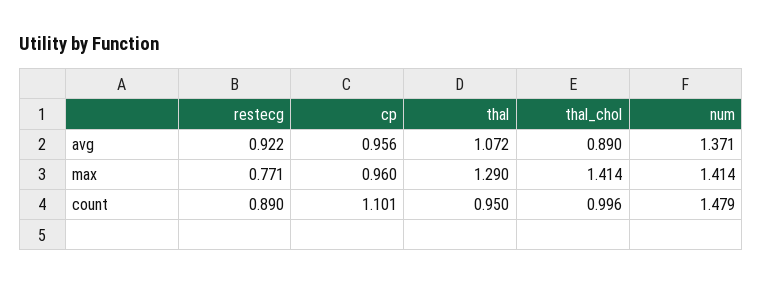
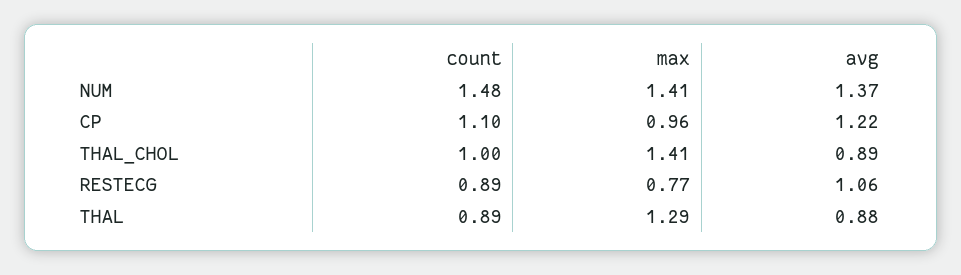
restecg, avg: 0.922 -> 1.06
cp, avg: 0.956 -> 1.22
thal, avg: 1.072 -> 0.88
thal, count: 0.95 -> 0.89

